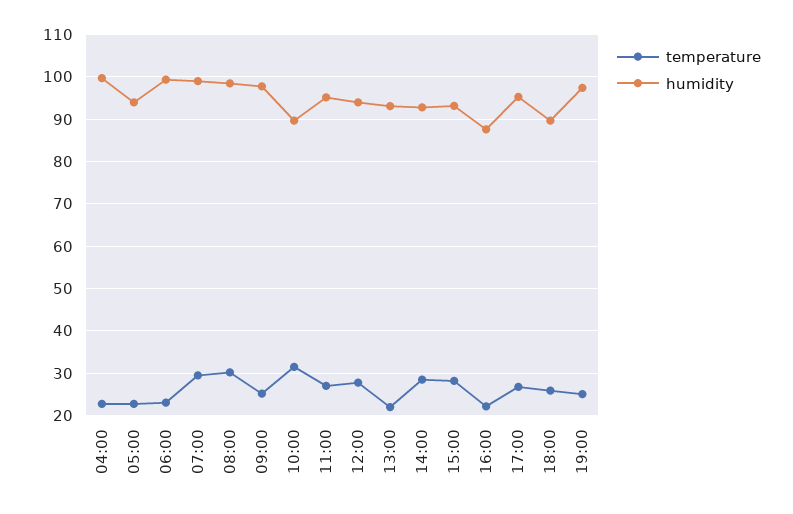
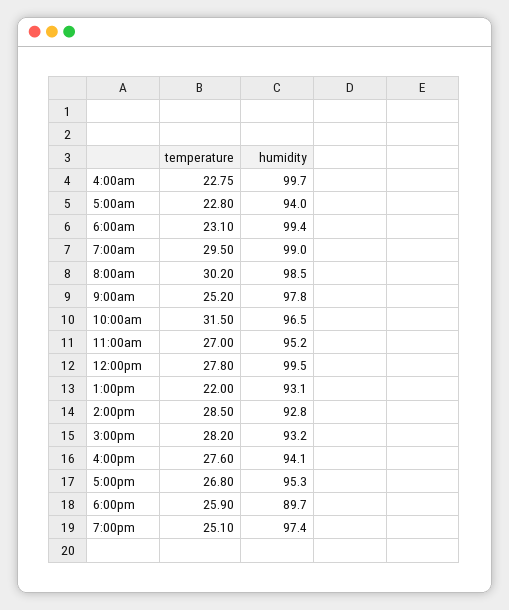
humidity, 10:00: 90 -> 96.5
humidity, 12:00: 94 -> 99.5
temperature, 16:00: 22 -> 27.6
humidity, 16:00: 88 -> 94.1

